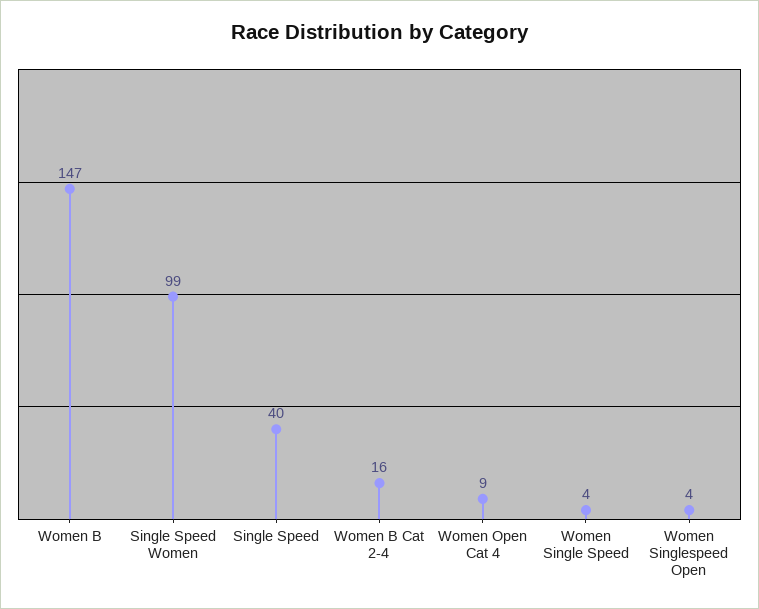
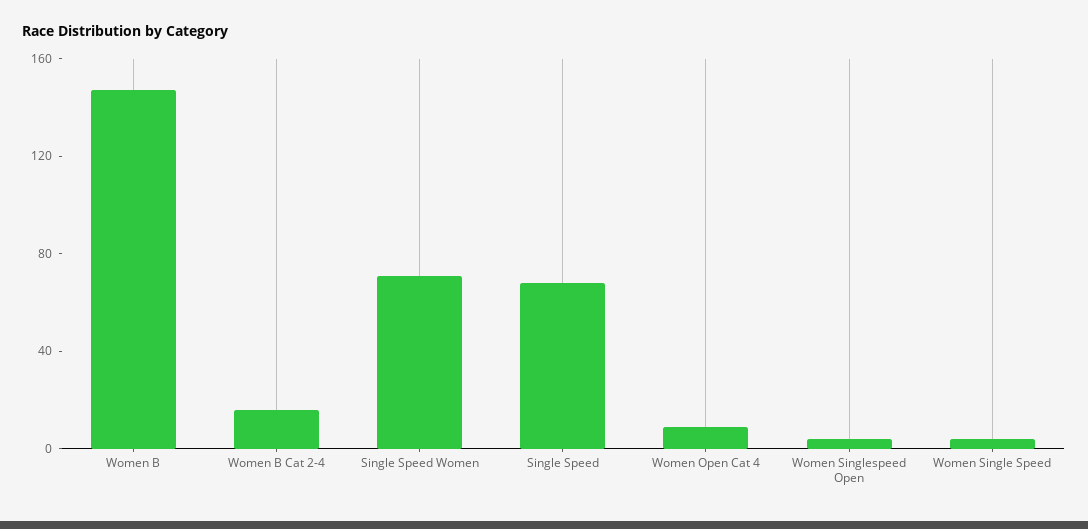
Single Speed Women: 99 -> 70
Single Speed: 40 -> 70

